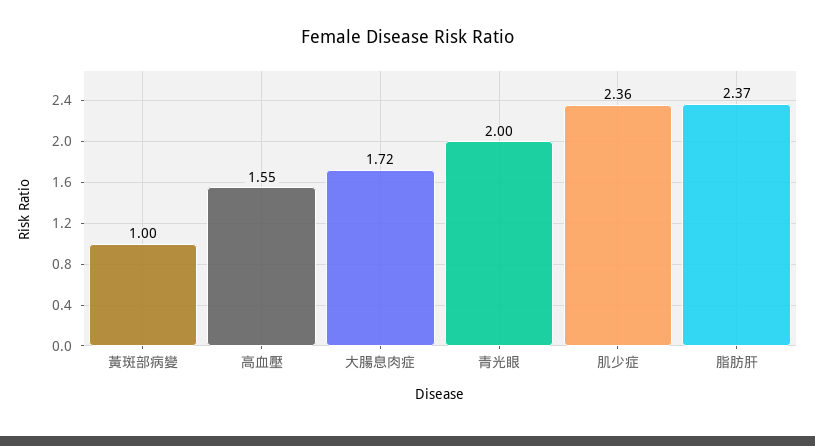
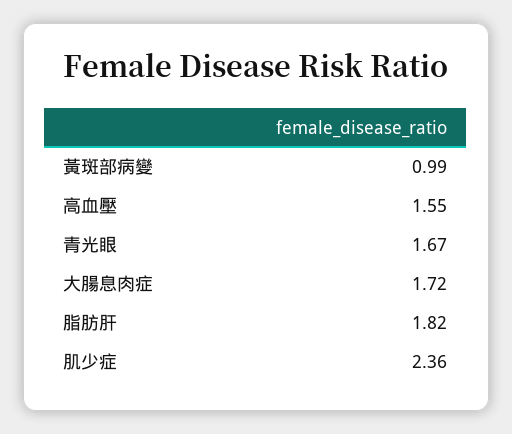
黃斑部病變: 1 -> 0.99
青光眼: 2 -> 1.67
脂肪肝: 2.37 -> 1.82

